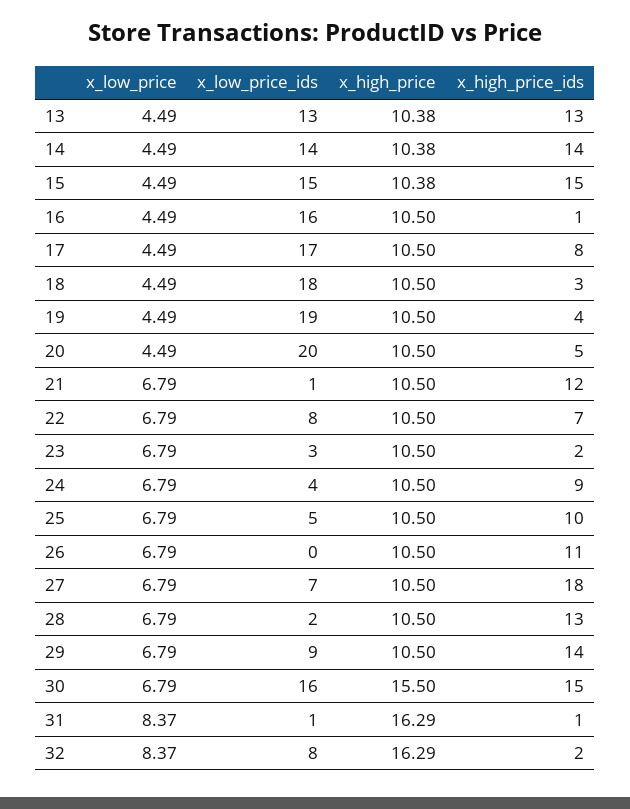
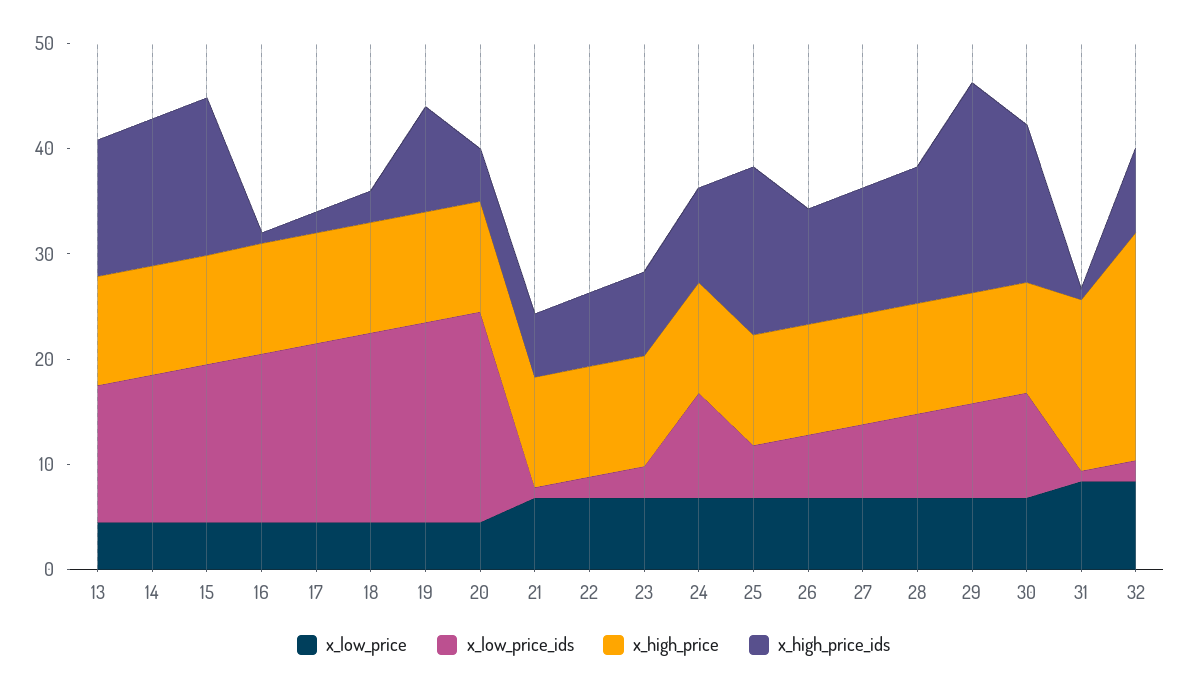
x_high_price_ids, 17: 8 -> 2
x_high_price_ids, 19: 4 -> 10
x_high_price_ids, 21: 12 -> 6
x_low_price_ids, 22: 8 -> 2
x_high_price_ids, 23: 2 -> 8
x_low_price_ids, 24: 4 -> 10
x_high_price_ids, 25: 10 -> 16
x_low_price_ids, 26: 0 -> 6
x_high_price_ids, 27: 18 -> 12
x_low_price_ids, 28: 2 -> 8
x_high_price_ids, 29: 14 -> 20
x_low_price_ids, 30: 16 -> 10
x_high_price, 30: 15.5 -> 10
x_low_price_ids, 32: 8 -> 2
x_high_price, 32: 16.29 -> 22
x_high_price_ids, 32: 2 -> 8

